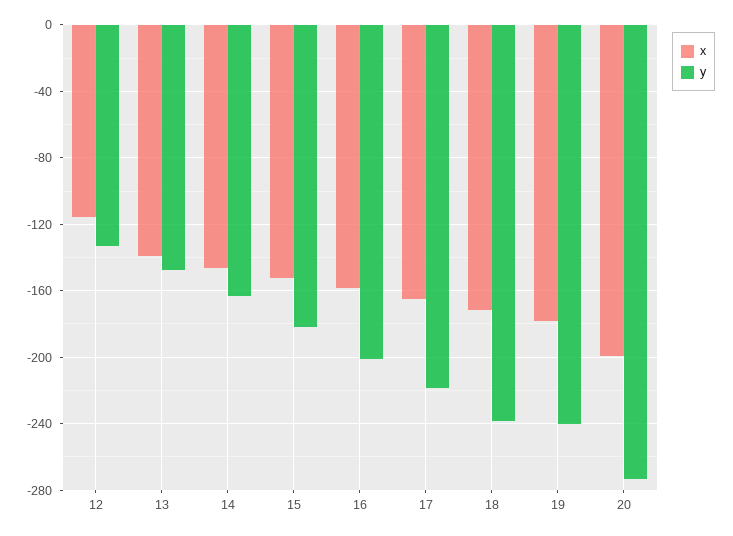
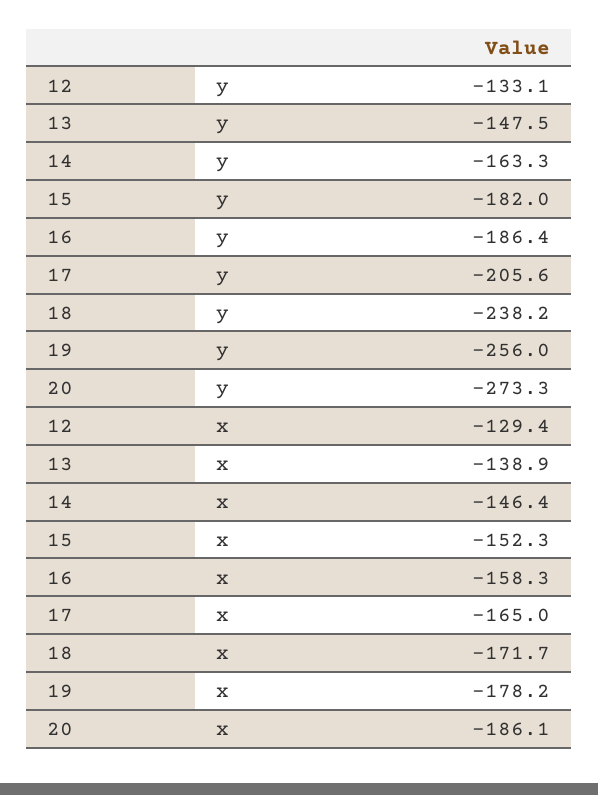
x, 12: -115 -> -129.4
y, 16: -200 -> -186.4
y, 17: -220 -> -205.6
y, 19: -240 -> -256
x, 20: -200 -> -186.1

